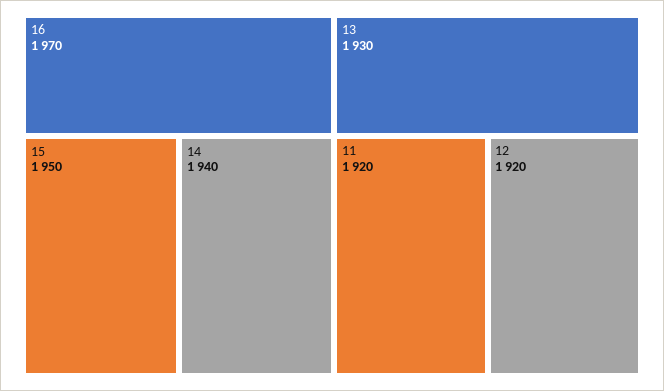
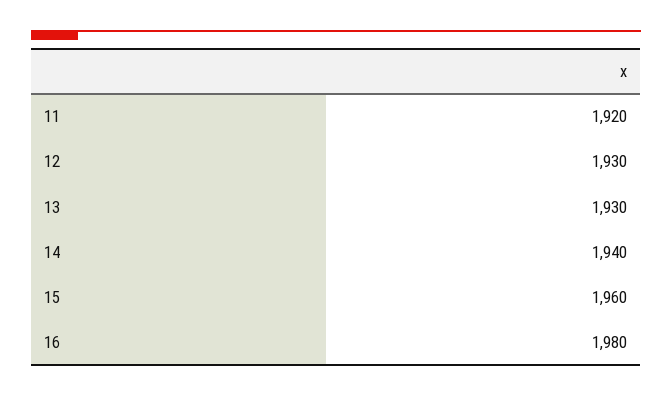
16: 1970 -> 1980
15: 1950 -> 1960
12: 1920 -> 1930

